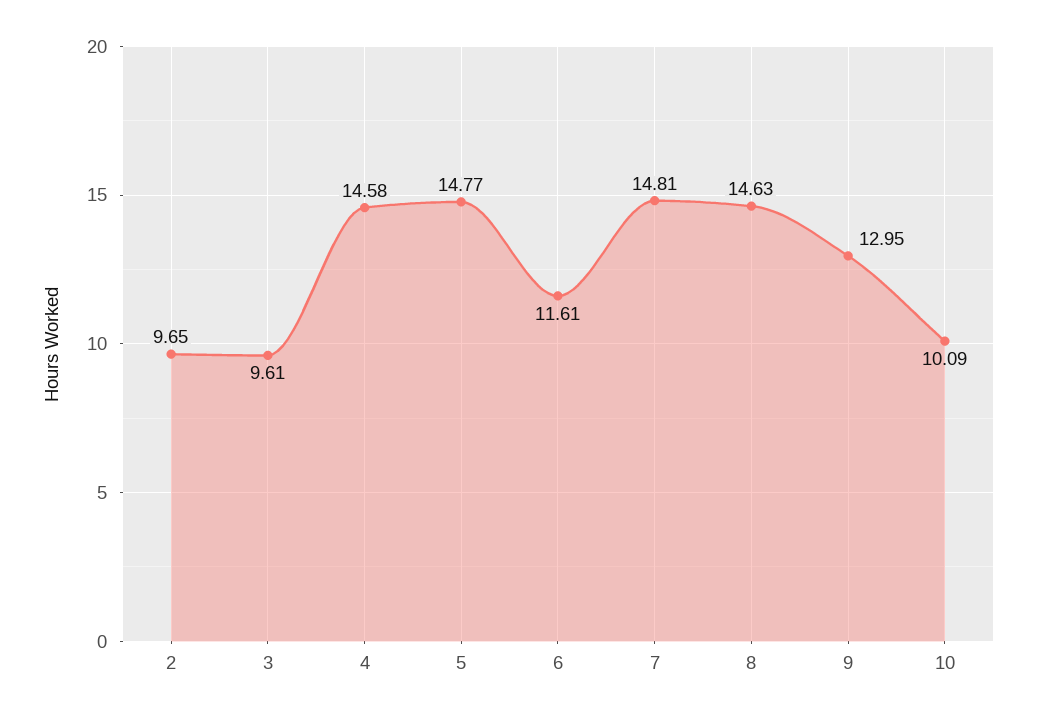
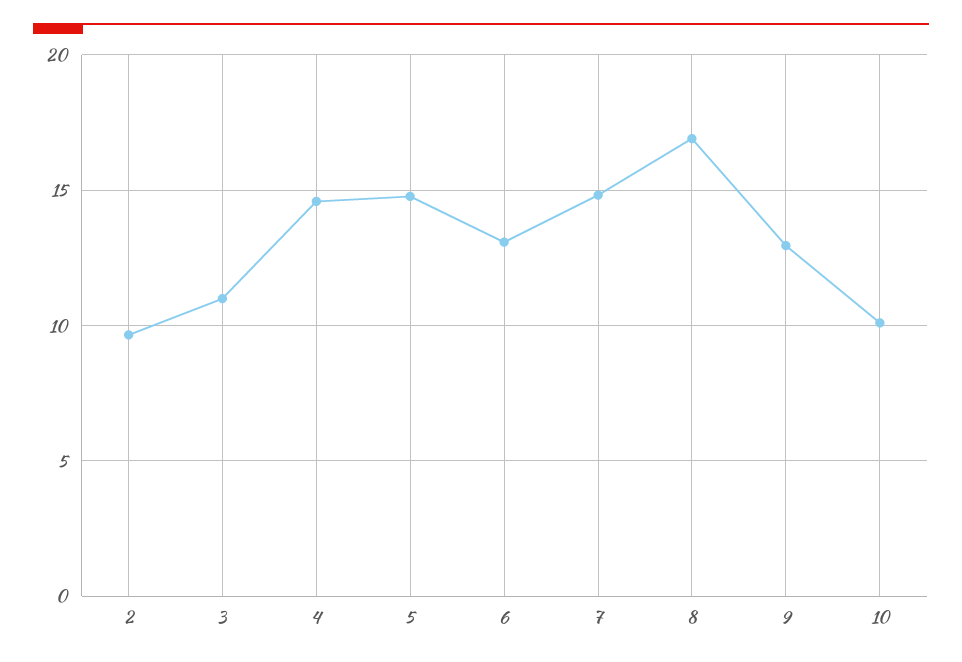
3: 9.61 -> 11
6: 11.61 -> 13
8: 14.63 -> 17

